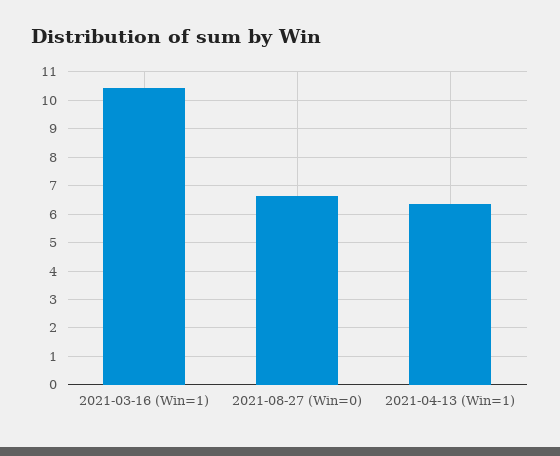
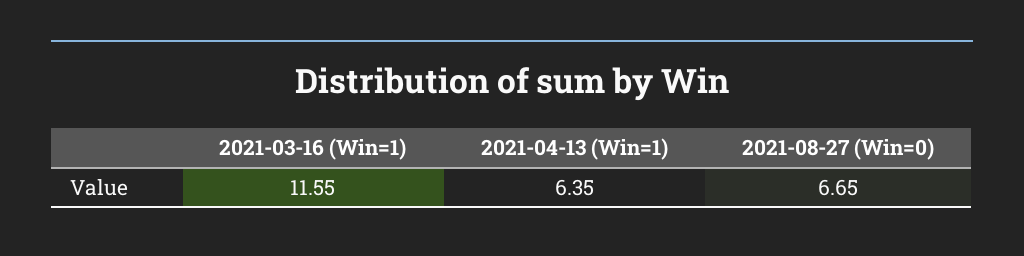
2021-03-16 (Win=1): 10.5 -> 11.55

